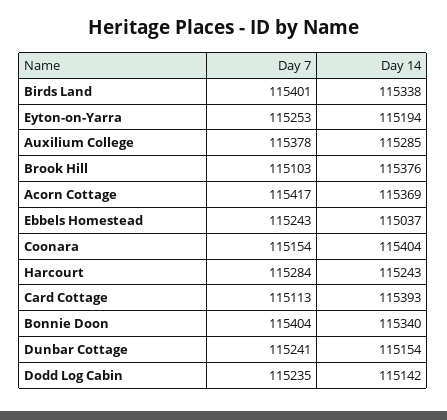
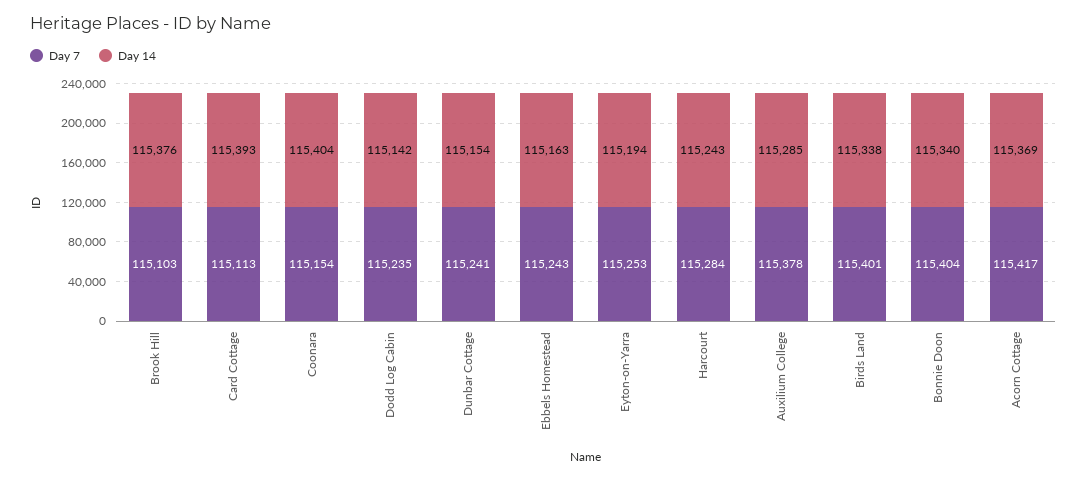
Day 14, Ebbels Homestead: 115037 -> 115163

